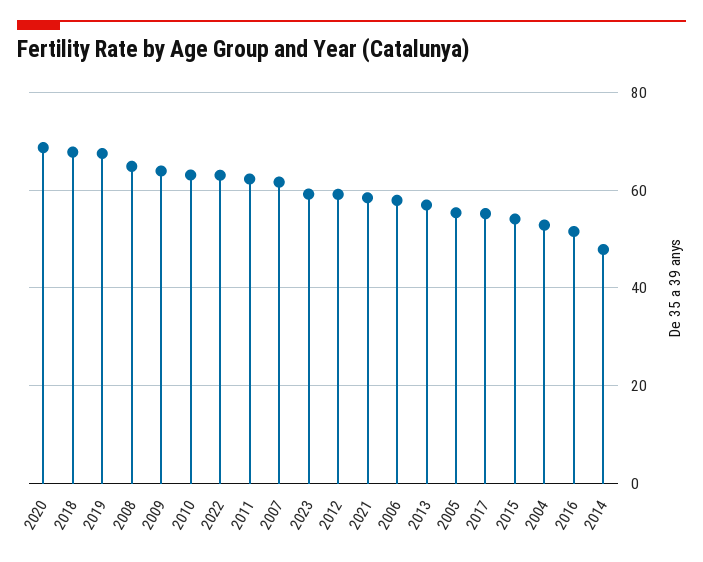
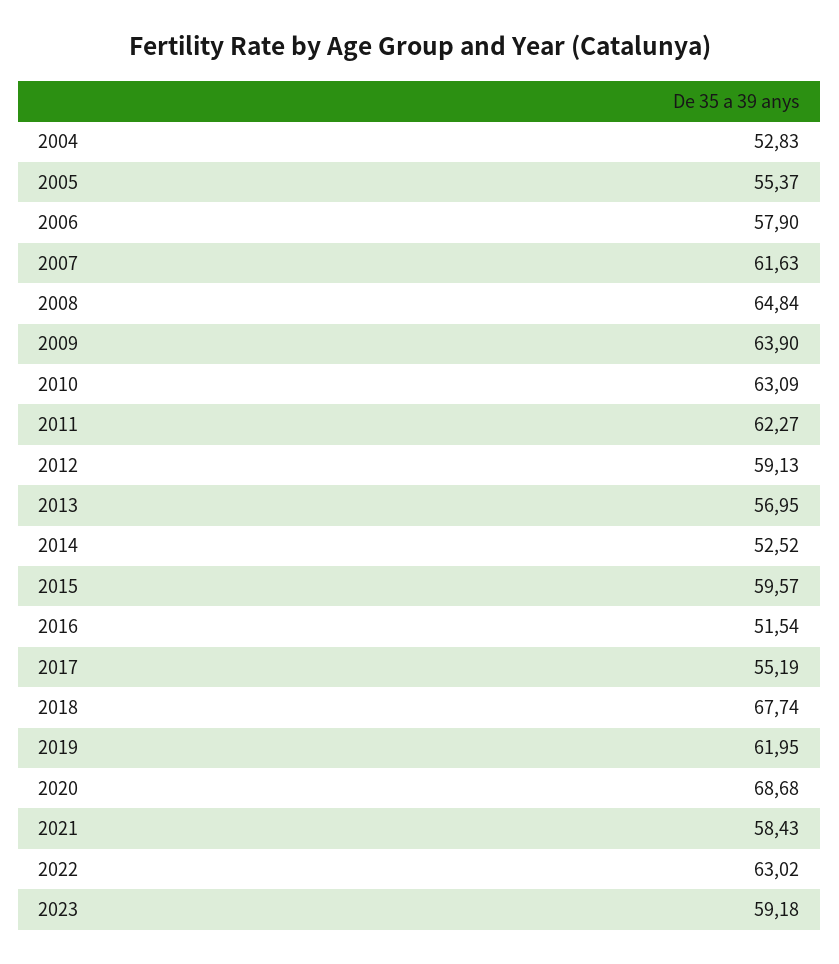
2019: 68 -> 61.95
2015: 54 -> 59.57
2014: 48 -> 52.52

